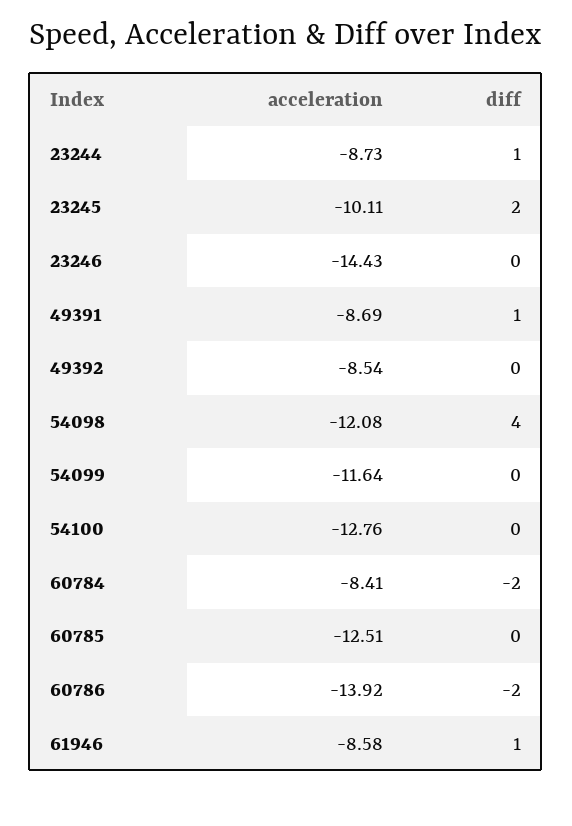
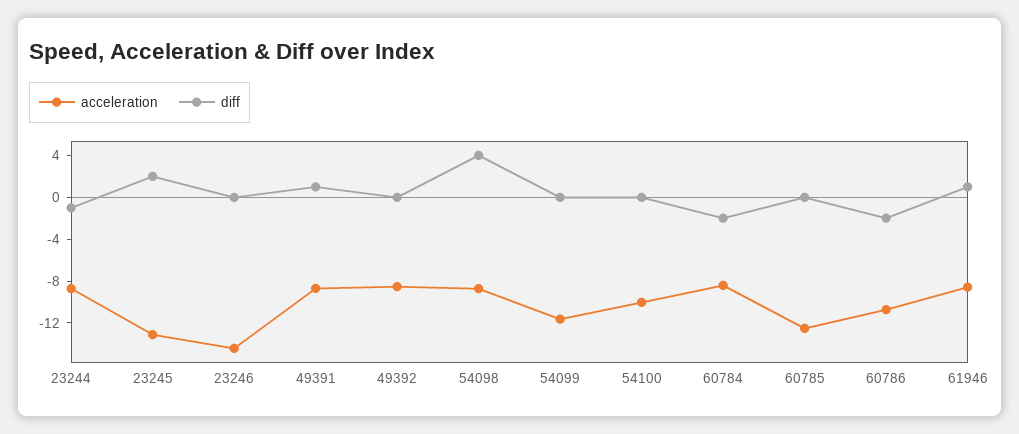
diff, 23244: 1 -> -1
acceleration, 23245: -10.11 -> -13
acceleration, 54098: -12.08 -> -9
acceleration, 54100: -12.76 -> -10
acceleration, 60786: -13.92 -> -11

